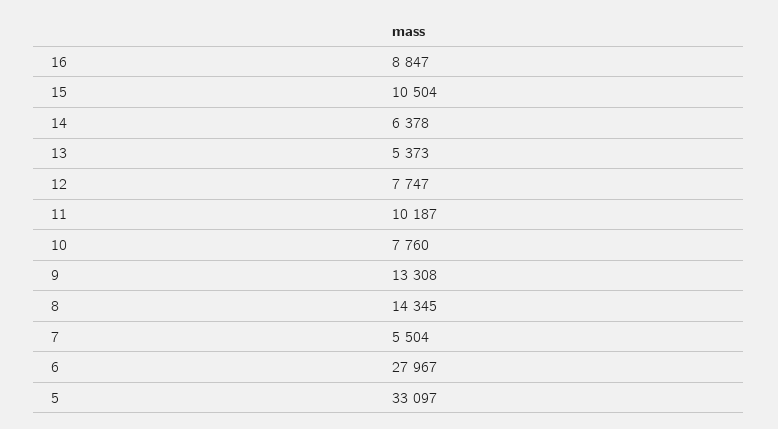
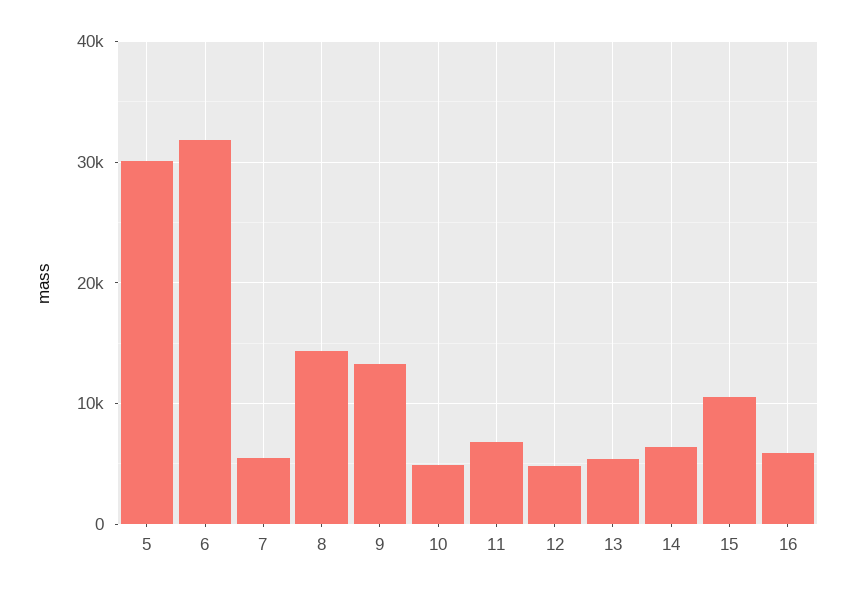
16: 8847 -> 6000
12: 7747 -> 5000
11: 10187 -> 7000
10: 7760 -> 5000
6: 27967 -> 32000
5: 33097 -> 30000

